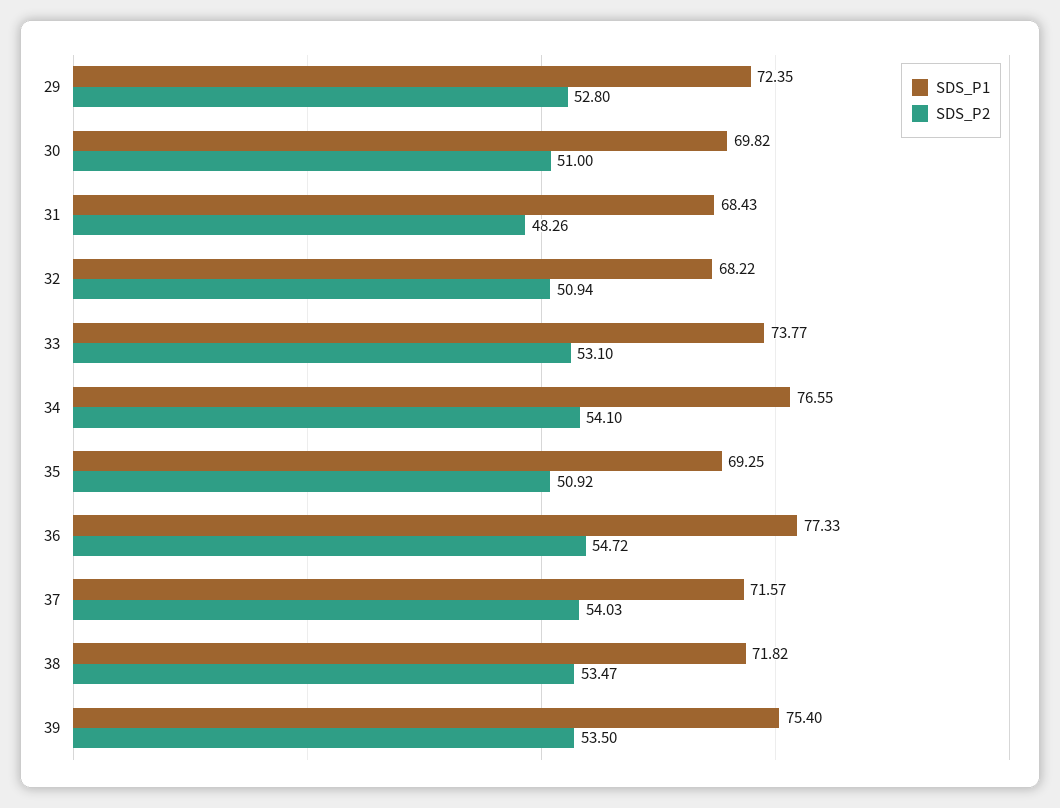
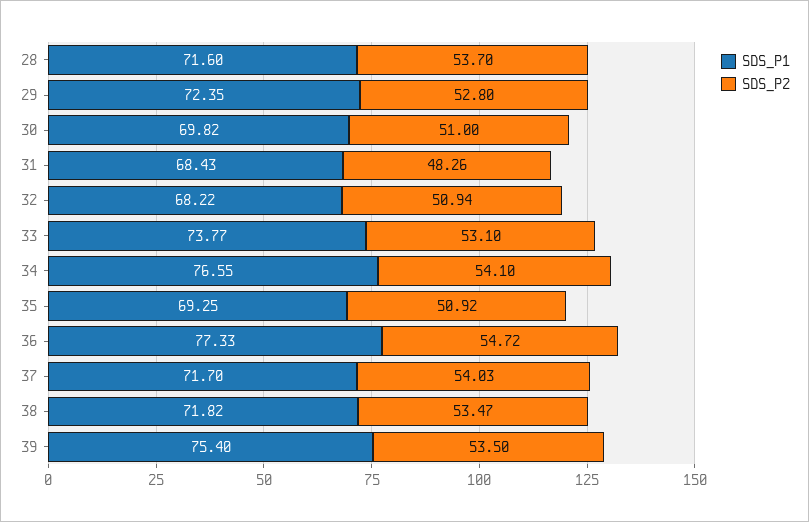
SDS_P1, 37: 71.57 -> 71.7
SDS_P1, 28: none -> 71.6
SDS_P2, 28: none -> 53.7

